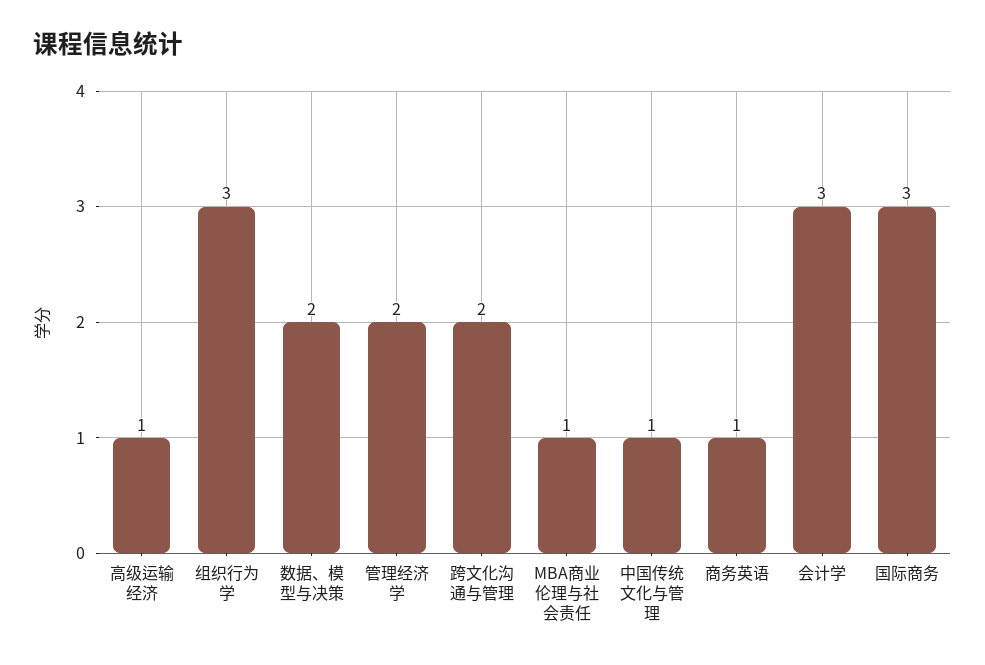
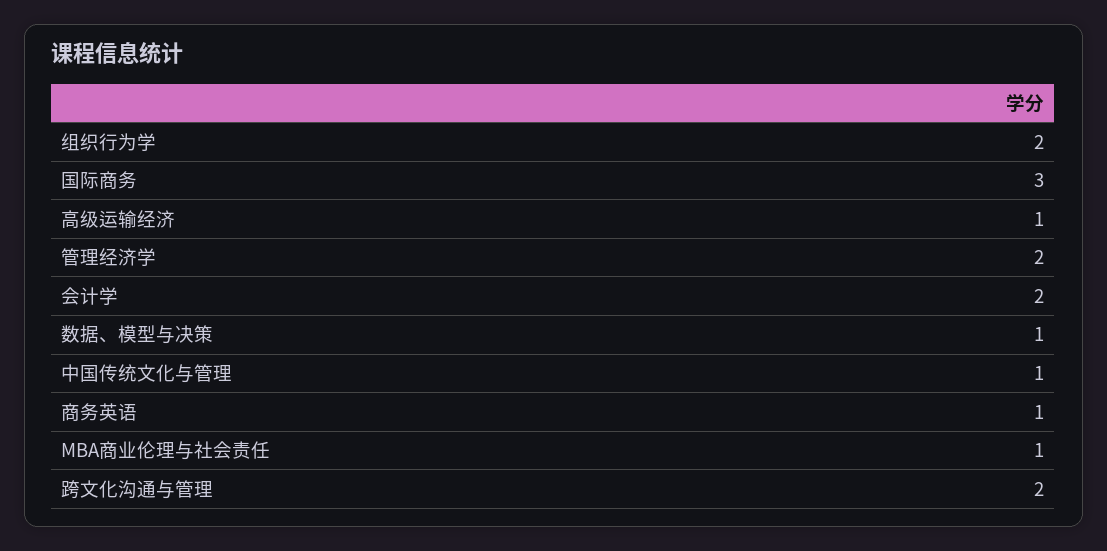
组织行为学: 3 -> 2
数据、模型与决策: 2 -> 1
会计学: 3 -> 2

